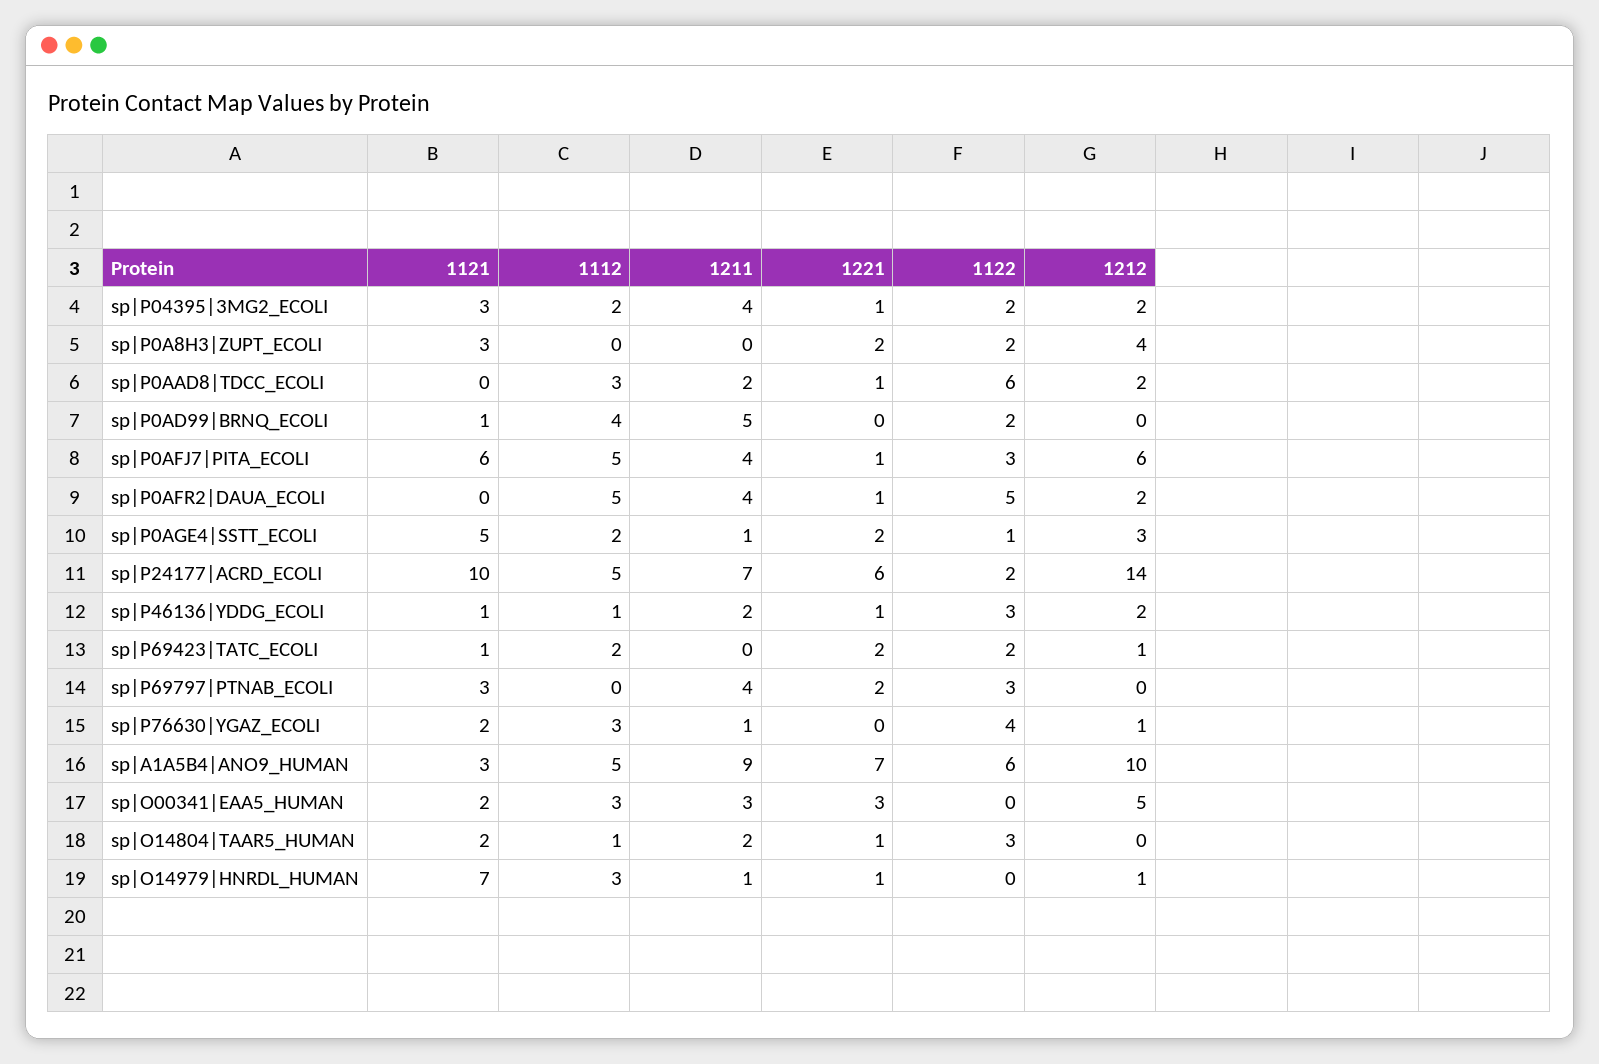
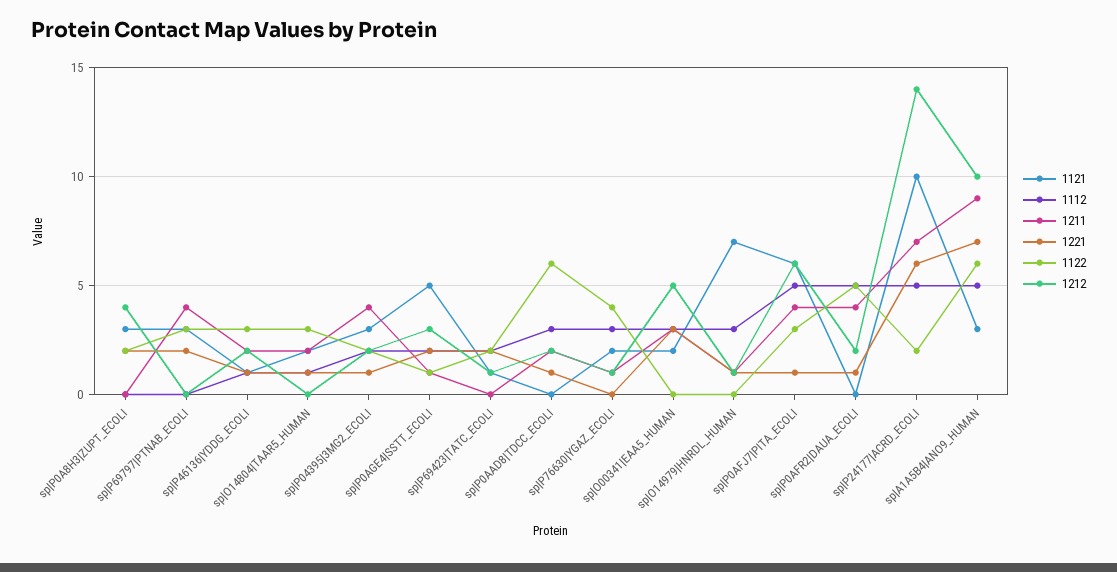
1121, sp|P0AD99|BRNQ_ECOLI: 1 -> none
1112, sp|P0AD99|BRNQ_ECOLI: 4 -> none
1211, sp|P0AD99|BRNQ_ECOLI: 5 -> none
1221, sp|P0AD99|BRNQ_ECOLI: 0 -> none
1122, sp|P0AD99|BRNQ_ECOLI: 2 -> none
1212, sp|P0AD99|BRNQ_ECOLI: 0 -> none

